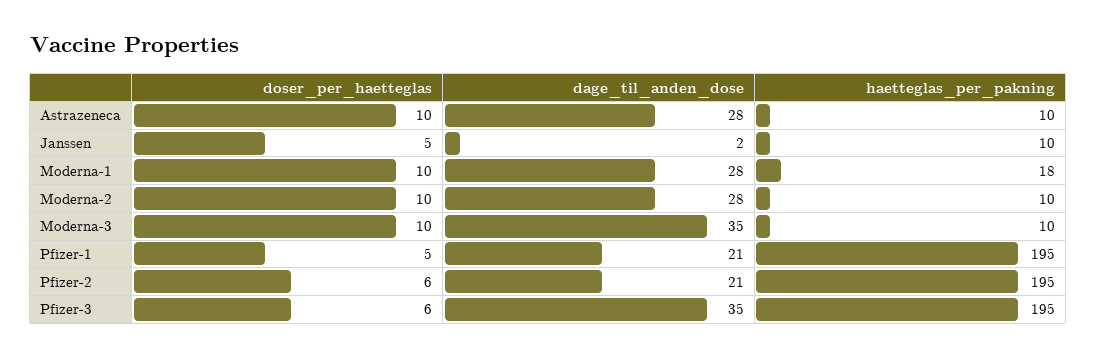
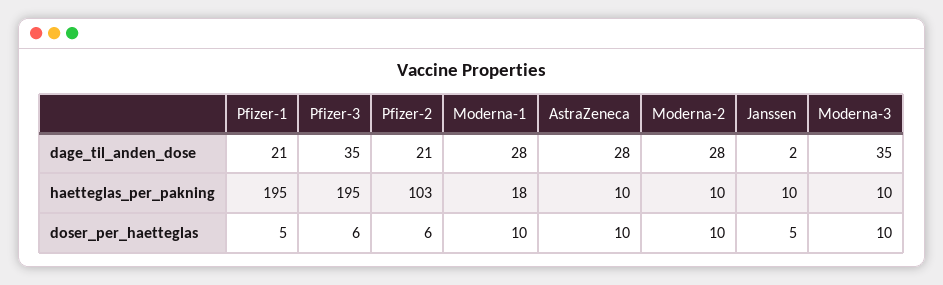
haetteglas_per_pakning, Pfizer-2: 195 -> 103

